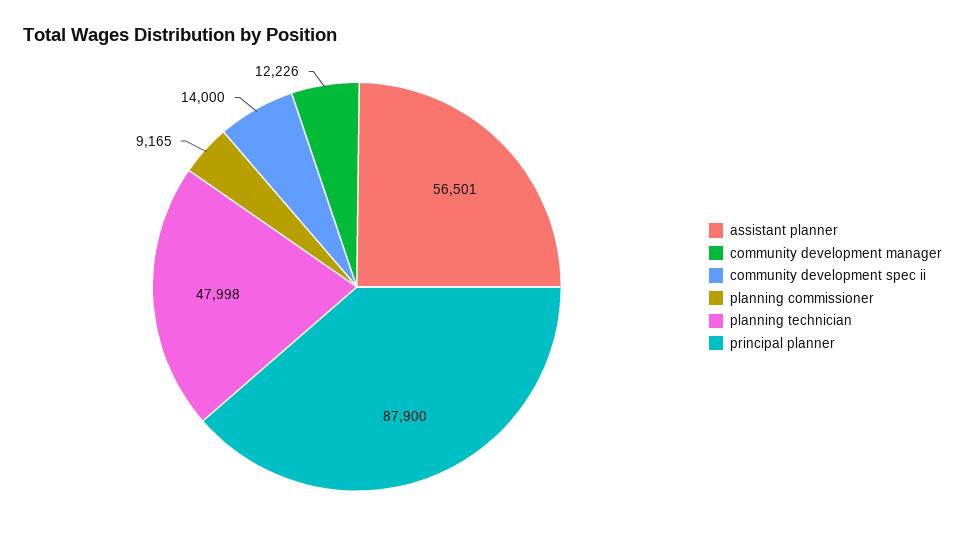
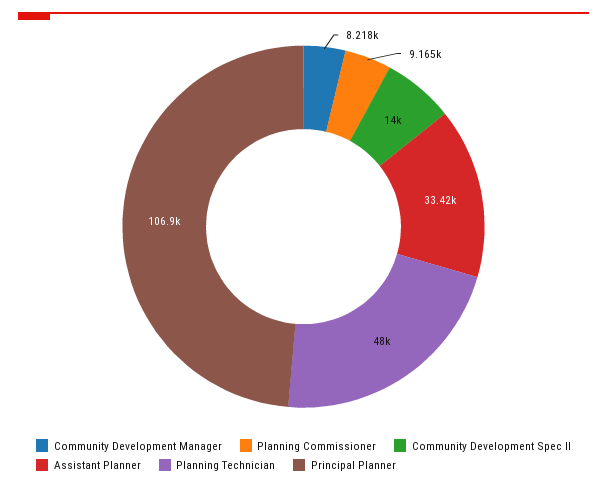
assistant planner: 56501 -> 33420
community development manager: 12226 -> 8218
principal planner: 87900 -> 106900

